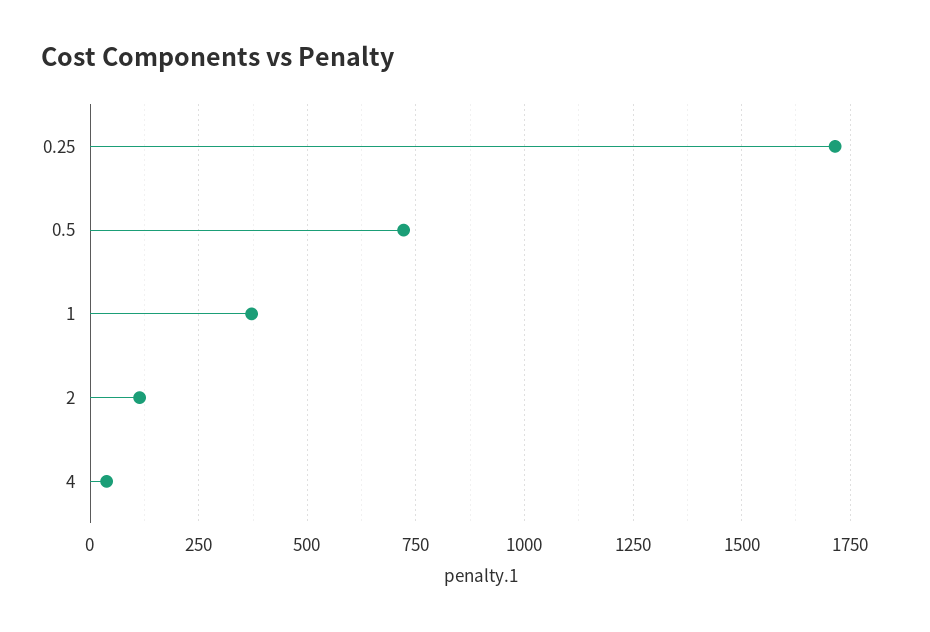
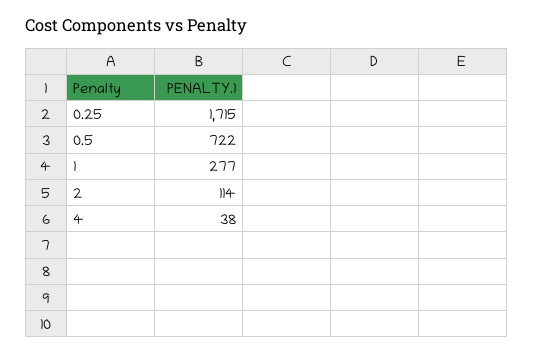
1: 375 -> 277

